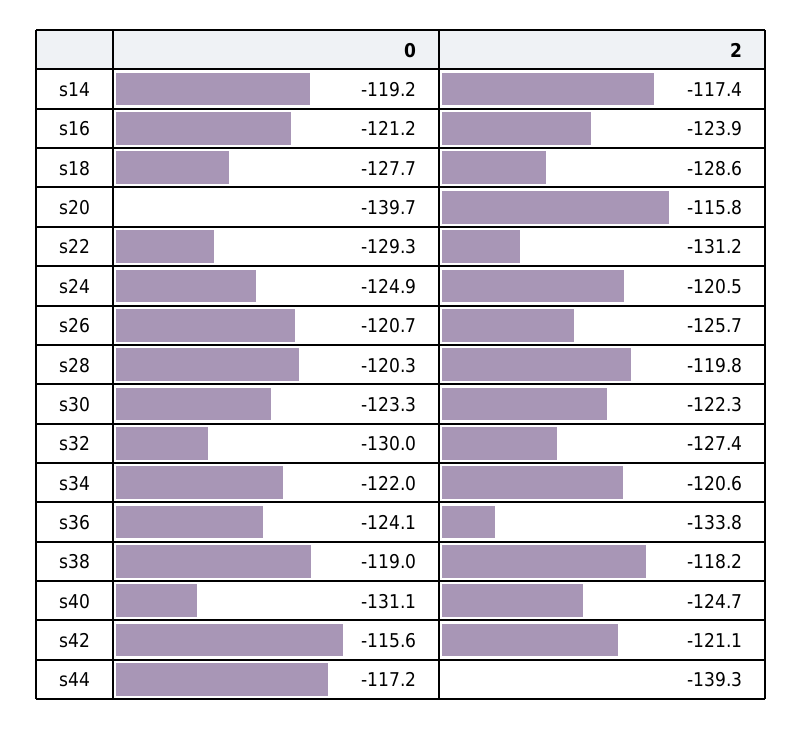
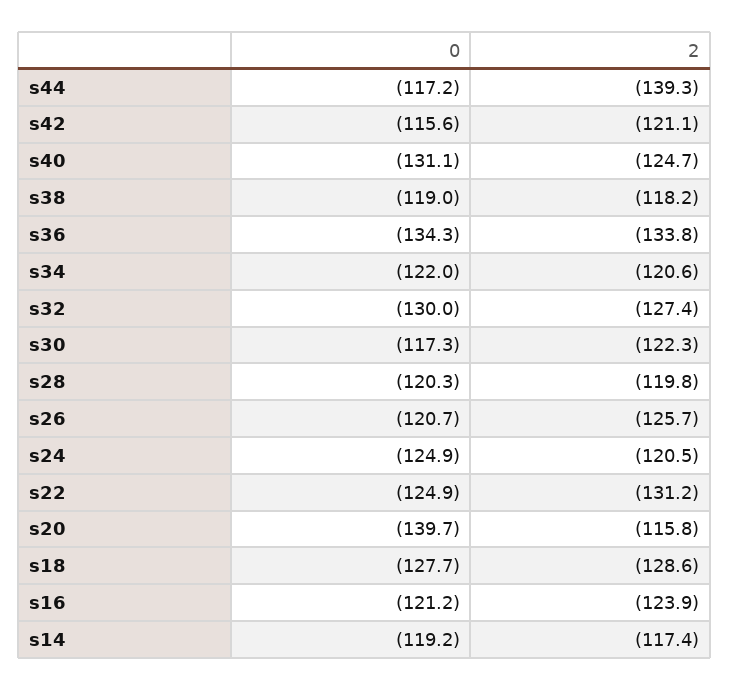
0, s22: -129.3 -> -124.9
0, s30: -123.3 -> -117.3
0, s36: -124.1 -> -134.3

